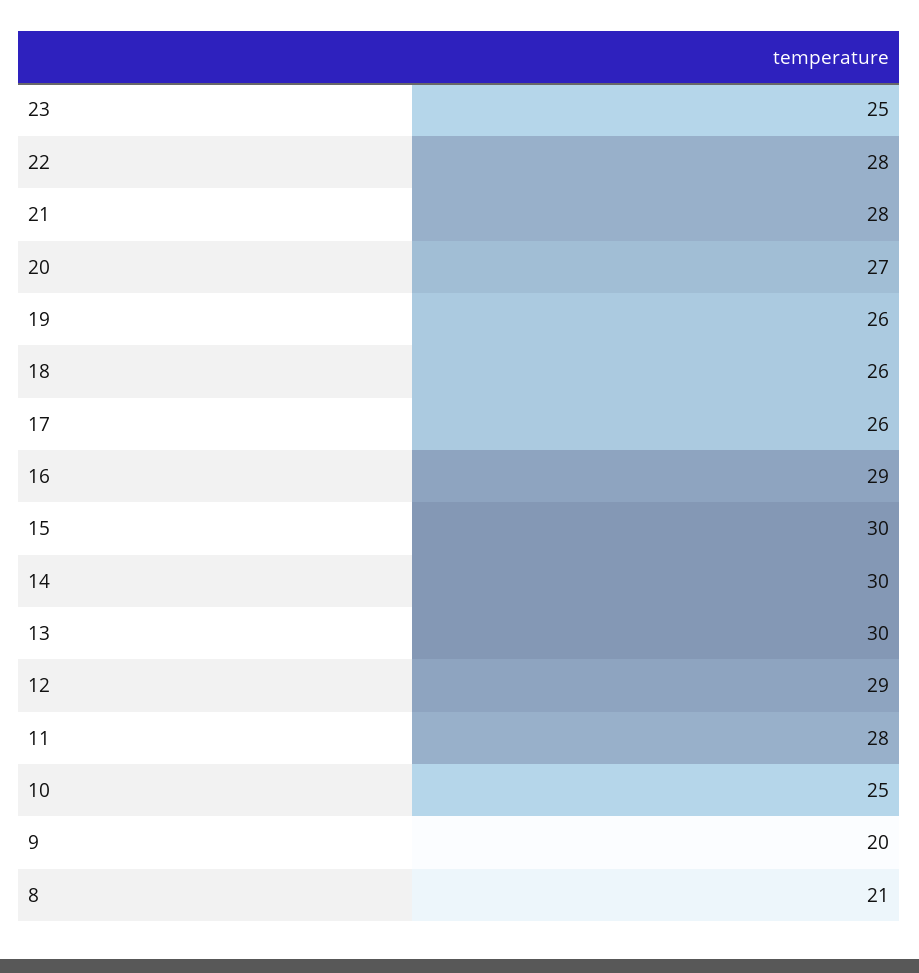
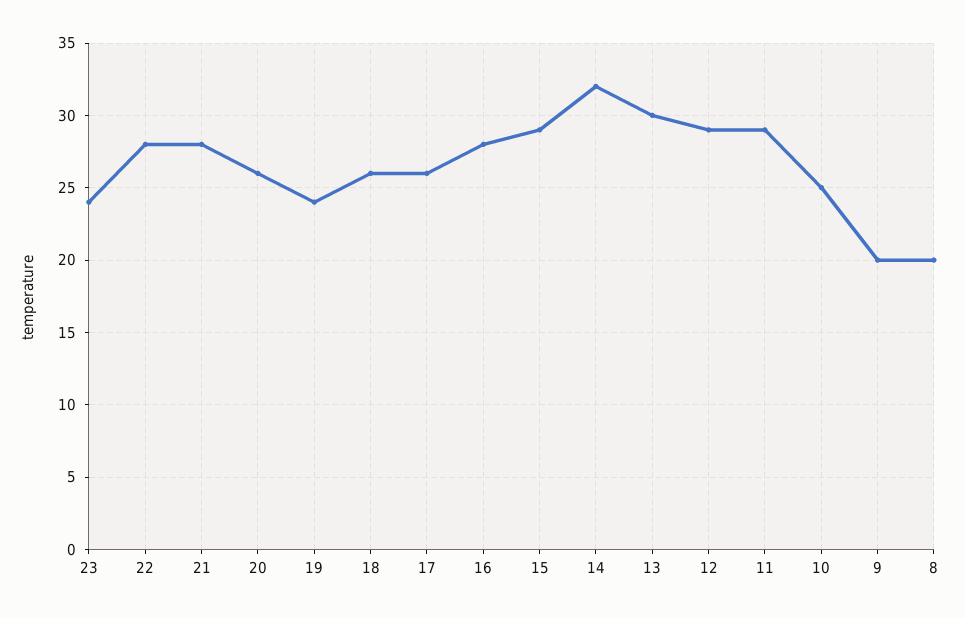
23: 25 -> 24
20: 27 -> 26
19: 26 -> 24
16: 29 -> 28
15: 30 -> 29
14: 30 -> 32
11: 28 -> 29
8: 21 -> 20

